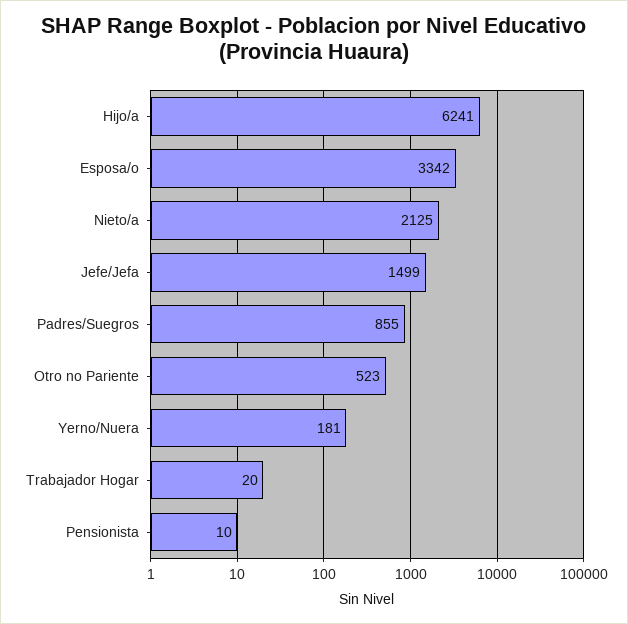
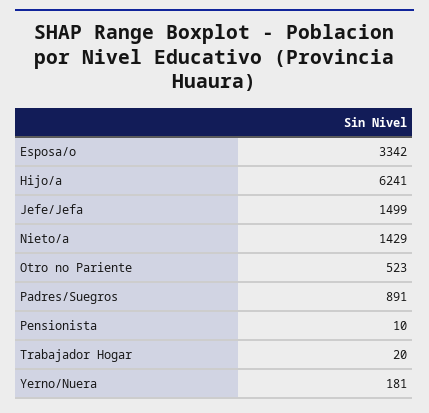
Nieto/a: 2125 -> 1429
Padres/Suegros: 855 -> 891

